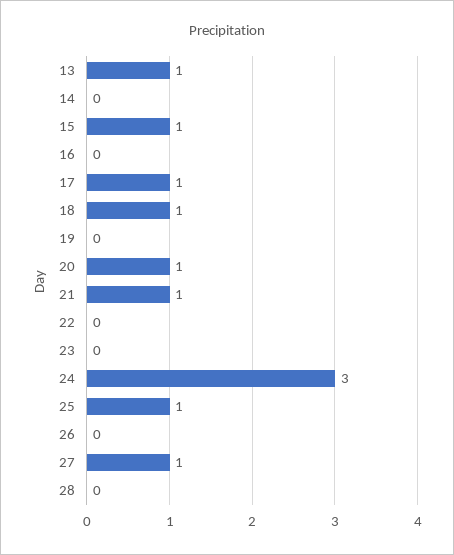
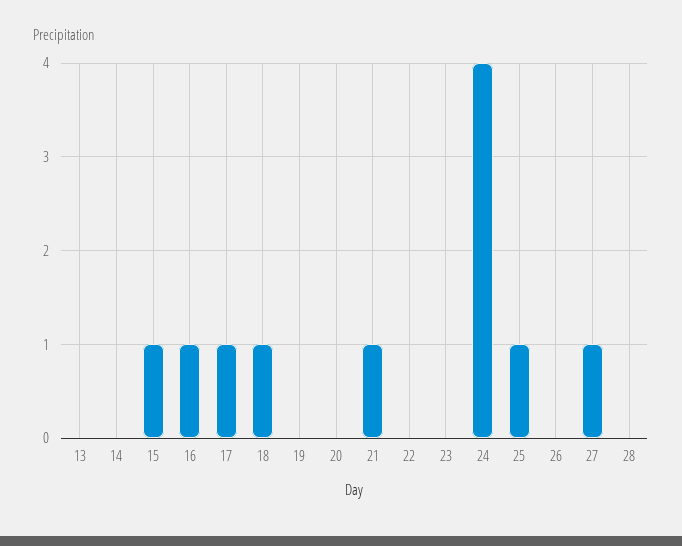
13: 1 -> 0
16: 0 -> 1
20: 1 -> 0
24: 3 -> 4

